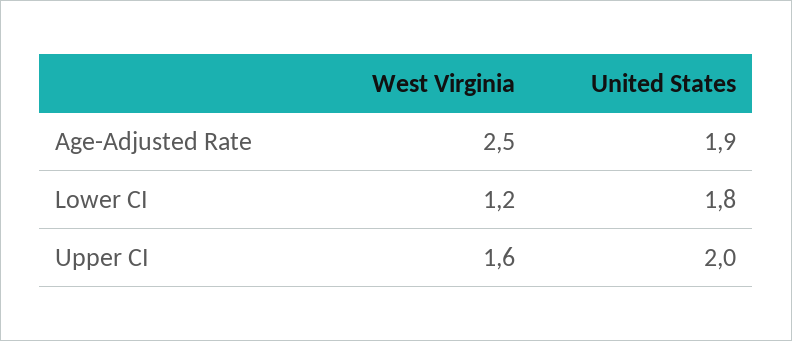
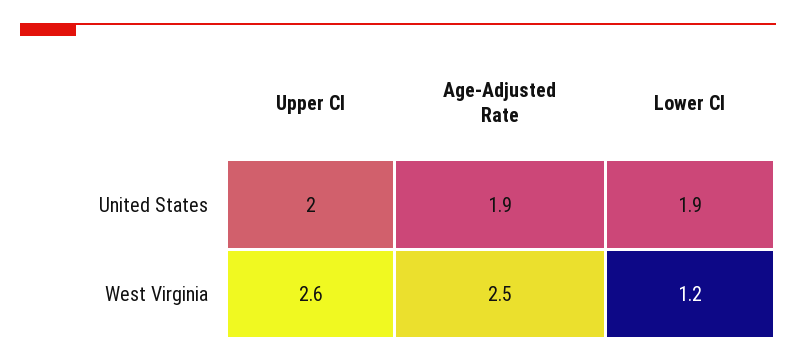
United States, Lower CI: 1.8 -> 1.9
West Virginia, Upper CI: 1.6 -> 2.6

